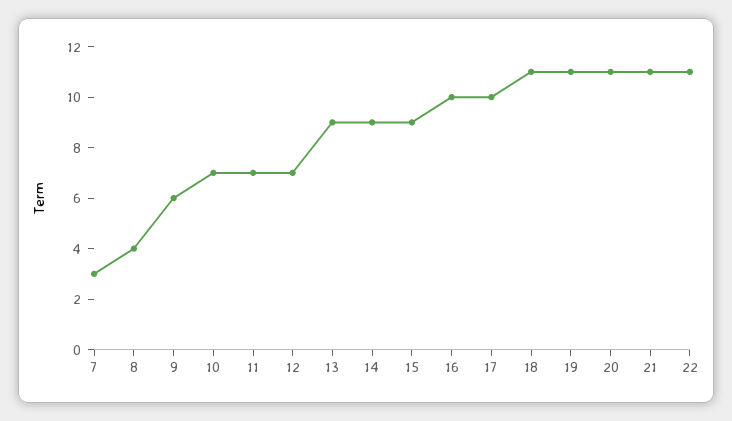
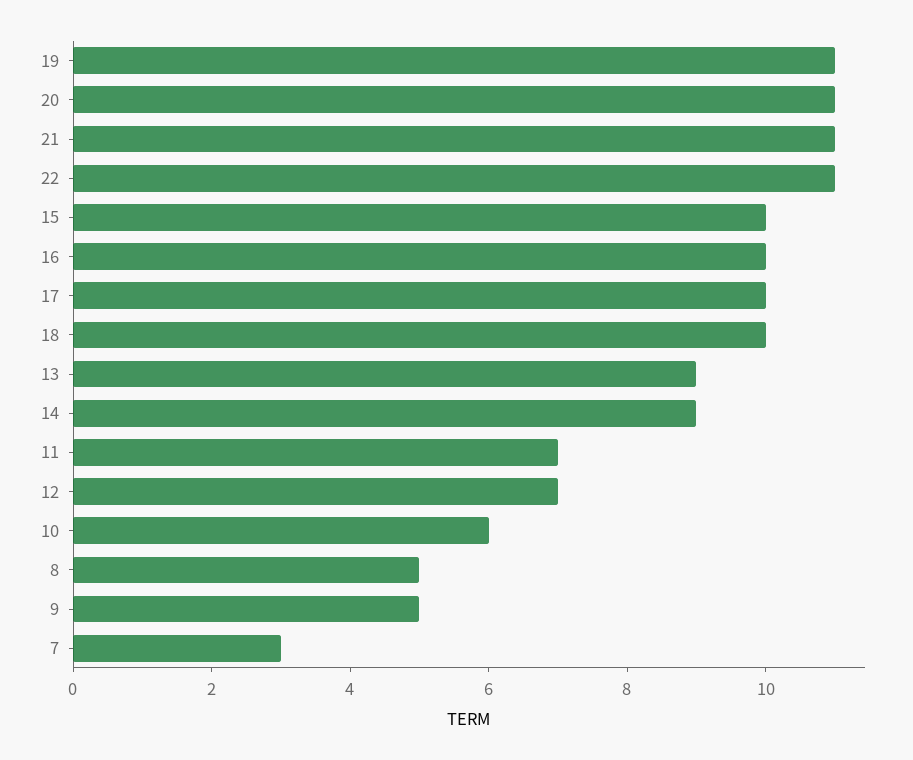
8: 4 -> 5
9: 6 -> 5
10: 7 -> 6
15: 9 -> 10
18: 11 -> 10

